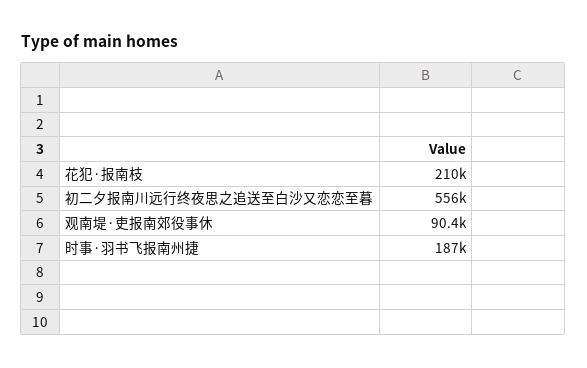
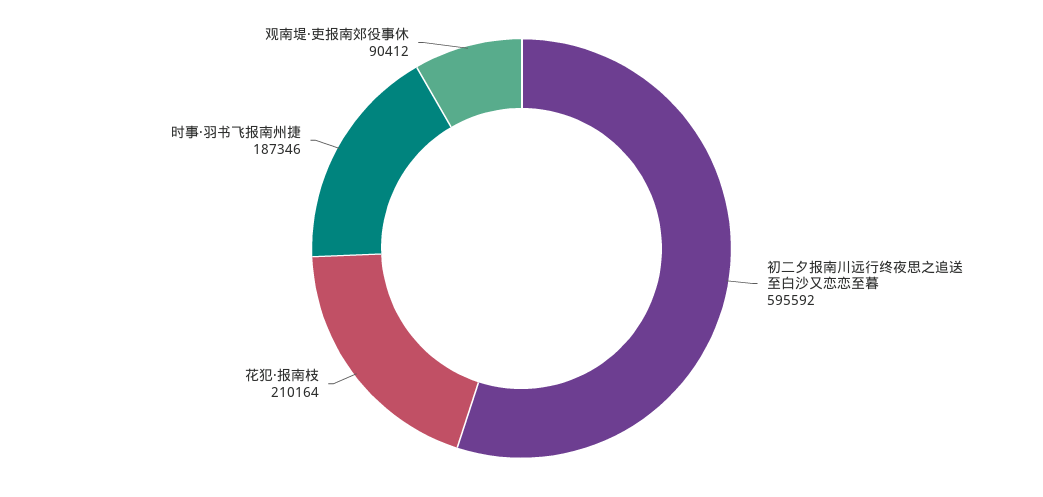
初二夕报南川远行终夜思之追送至白沙又恋恋至暮: 556000 -> 595592

